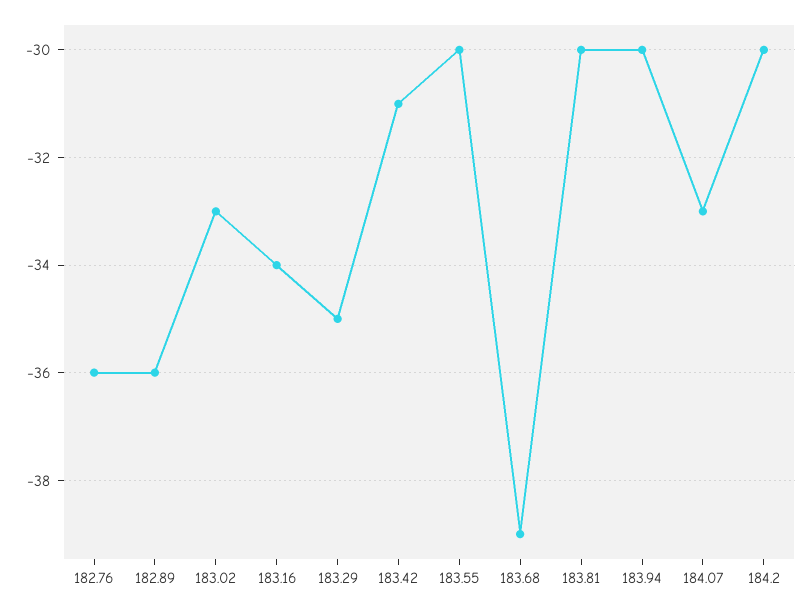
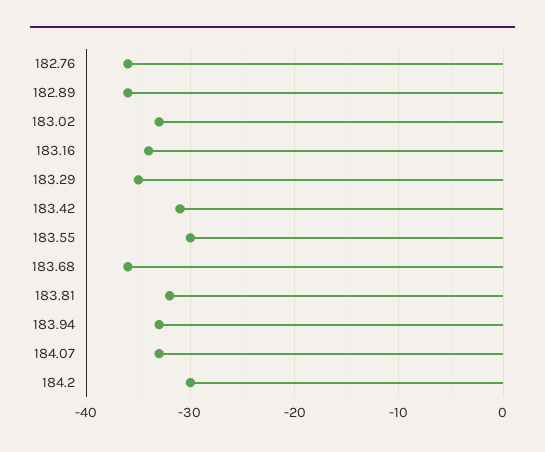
183.68: -39 -> -36
183.81: -30 -> -32
183.94: -30 -> -33

